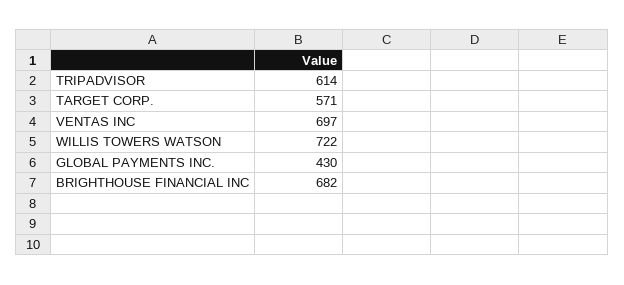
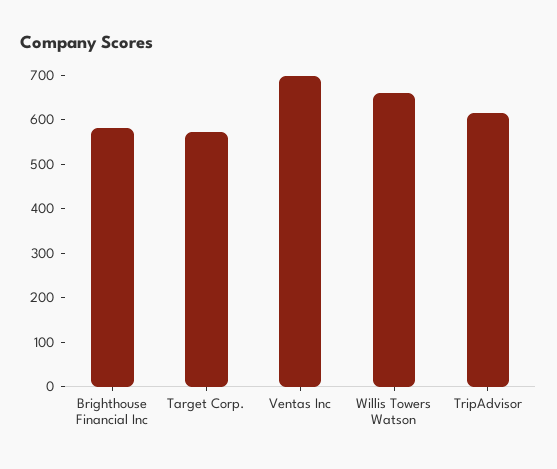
WILLIS TOWERS WATSON: 722 -> 660
GLOBAL PAYMENTS INC.: 430 -> none
BRIGHTHOUSE FINANCIAL INC: 682 -> 580

